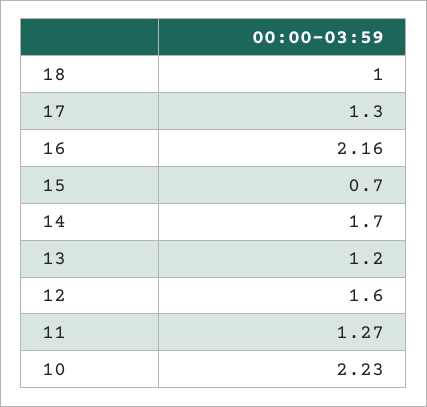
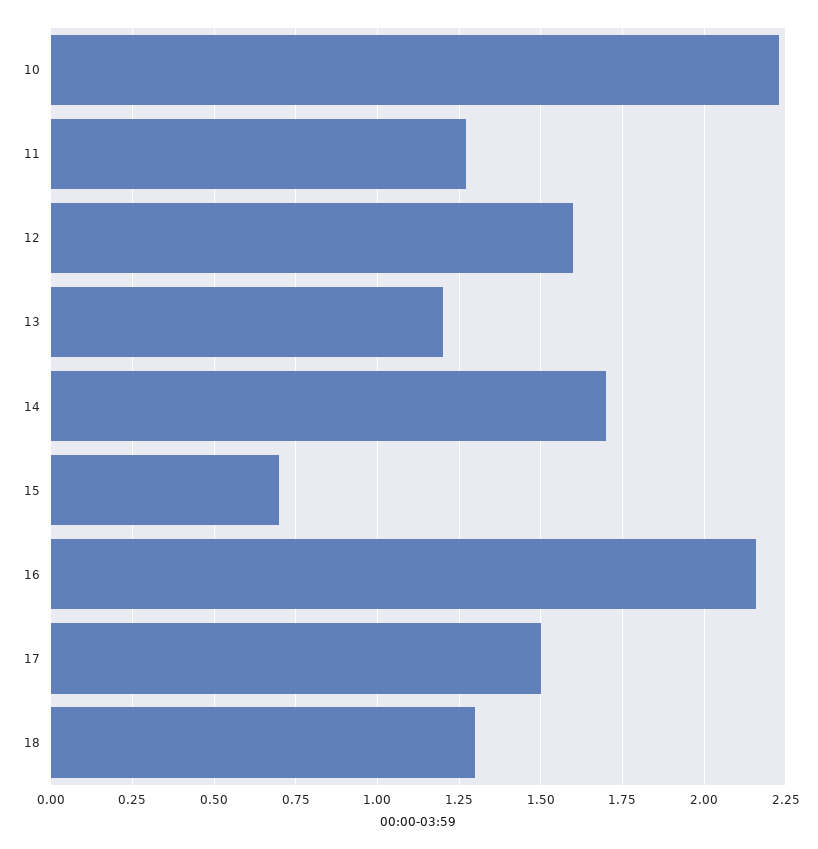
18: 1 -> 1.3
17: 1.3 -> 1.5

